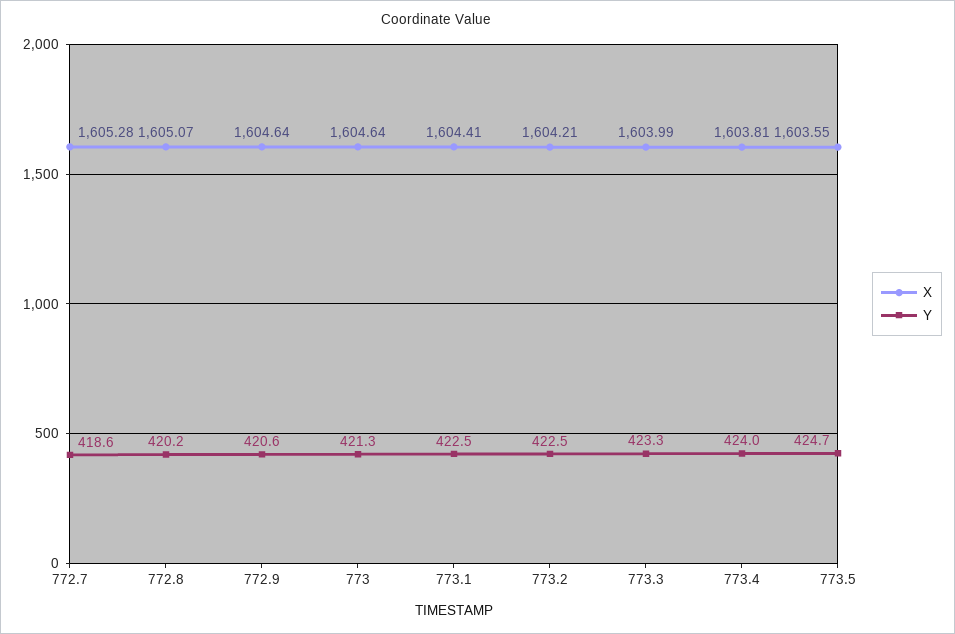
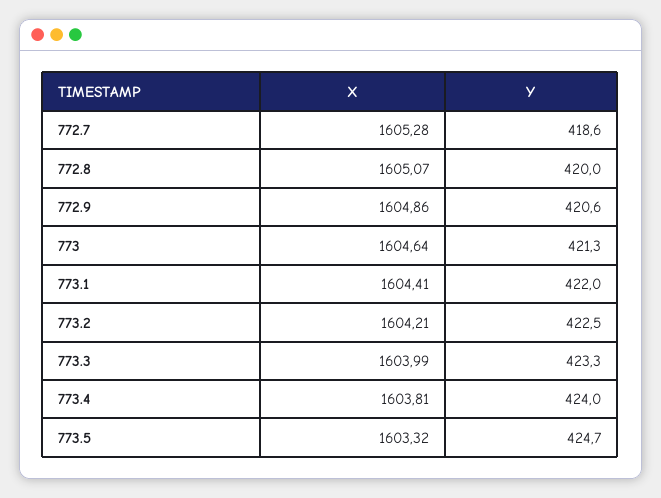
Y, 772.8: 420.2 -> 420
X, 772.9: 1604.64 -> 1604.86
Y, 773.1: 422.5 -> 422
X, 773.5: 1603.55 -> 1603.32

